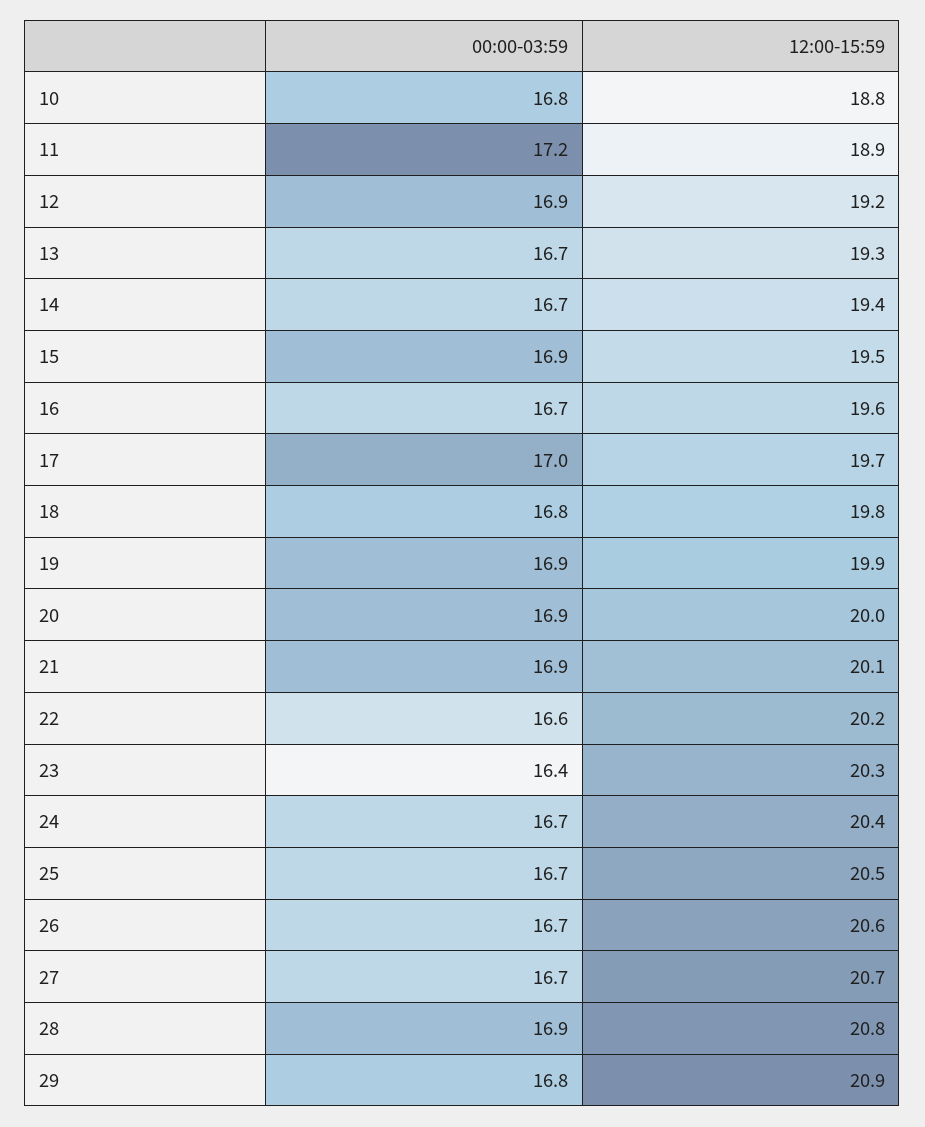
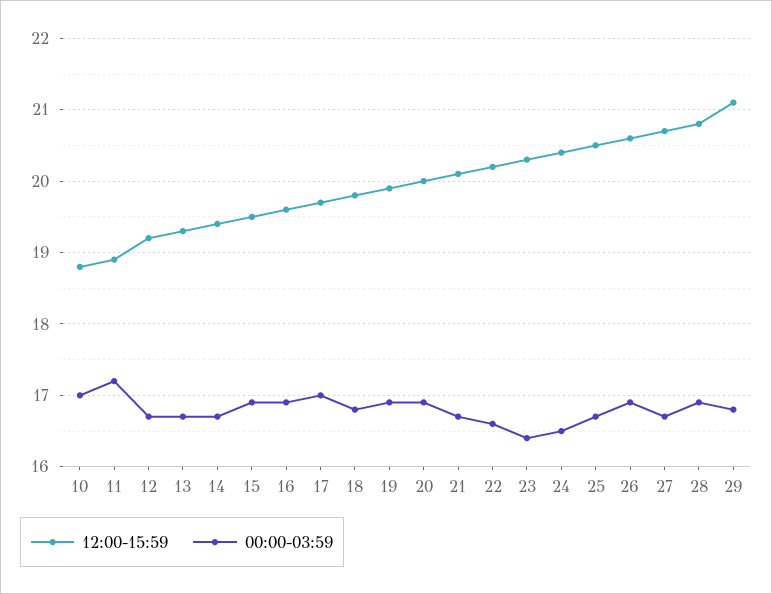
00:00-03:59, 10: 16.8 -> 17
00:00-03:59, 12: 16.9 -> 16.7
00:00-03:59, 16: 16.7 -> 16.9
00:00-03:59, 21: 16.9 -> 16.7
00:00-03:59, 24: 16.7 -> 16.5
00:00-03:59, 26: 16.7 -> 16.9
12:00-15:59, 29: 20.9 -> 21.1

